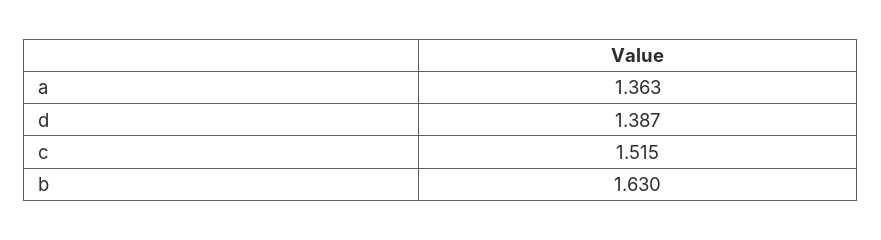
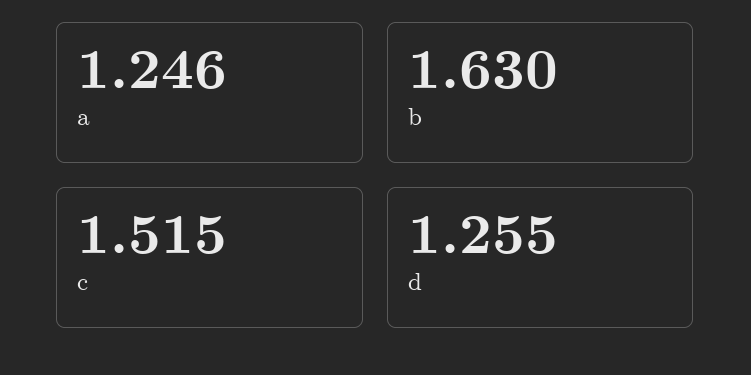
a: 1.363 -> 1.246
d: 1.387 -> 1.255

